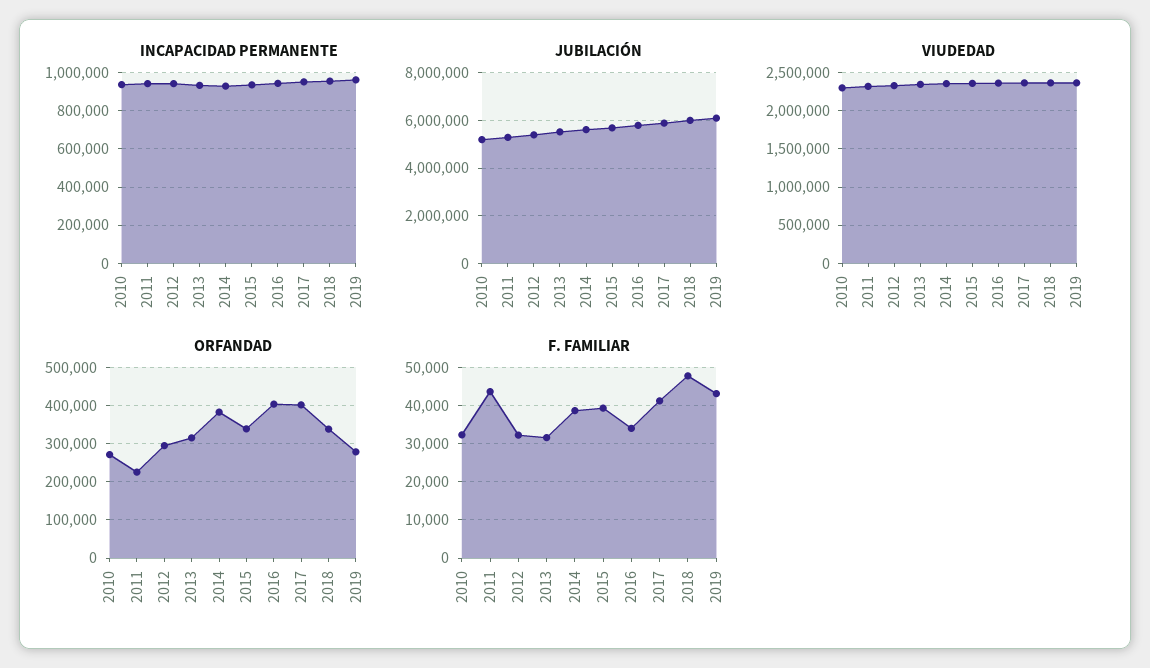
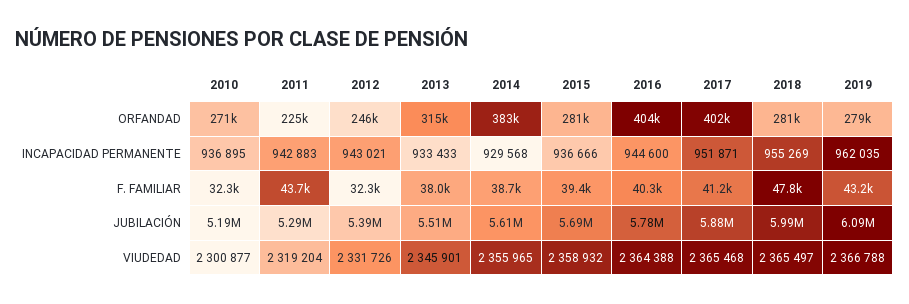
ORFANDAD, 2012: 300000 -> 246000
ORFANDAD, 2015: 340000 -> 281000
ORFANDAD, 2018: 340000 -> 281000
F. FAMILIAR, 2013: 32000 -> 38000
F. FAMILIAR, 2016: 34000 -> 40300

